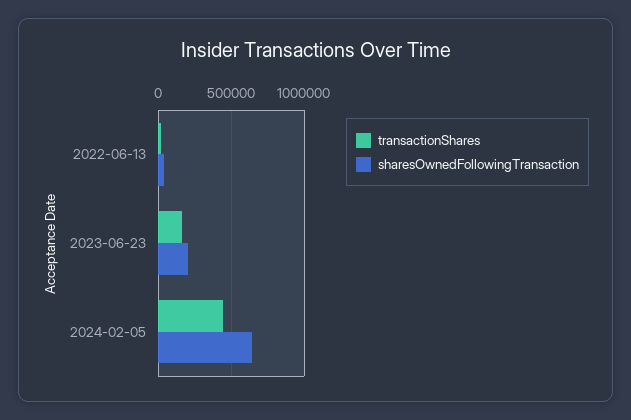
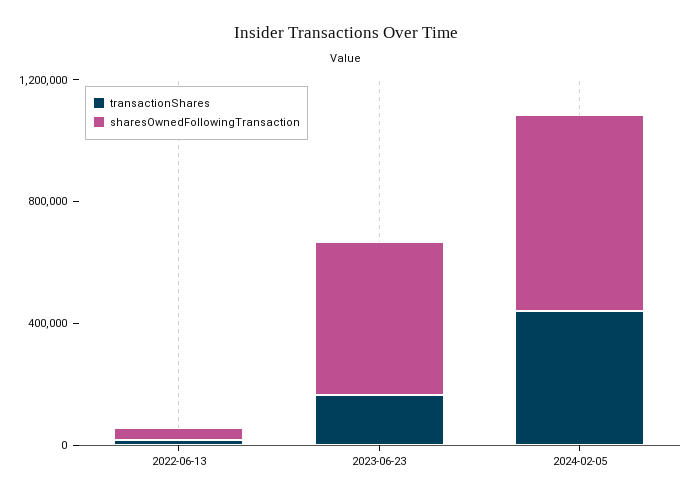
sharesOwnedFollowingTransaction, 2023-06-23: 200000 -> 500000

